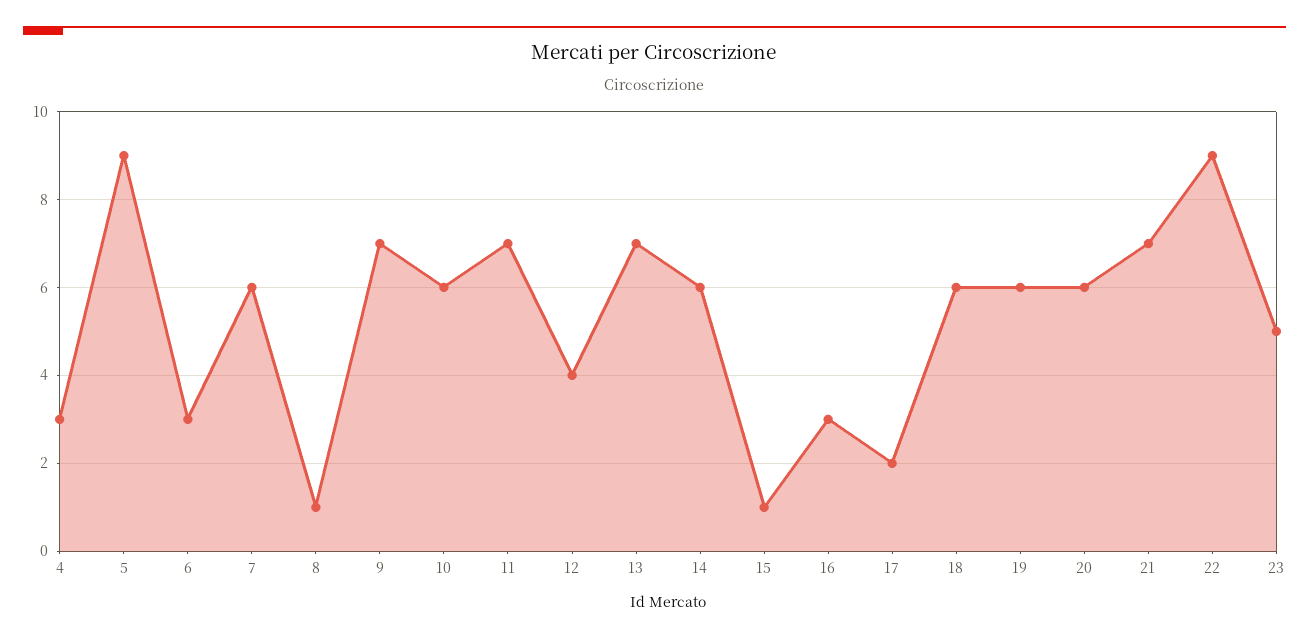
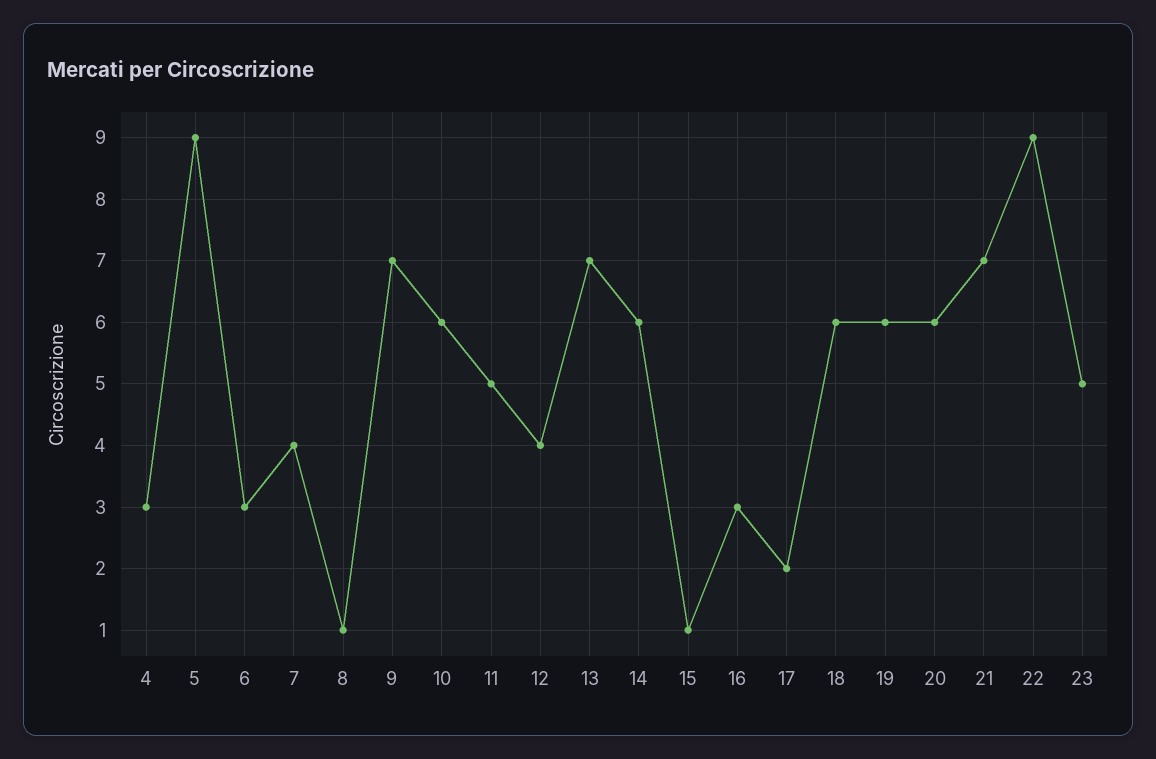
7: 6 -> 4
11: 7 -> 5

